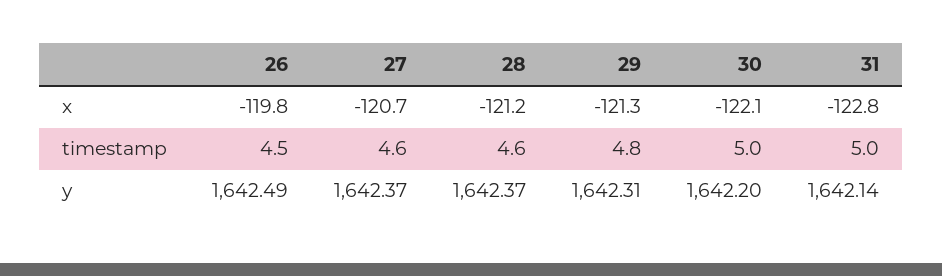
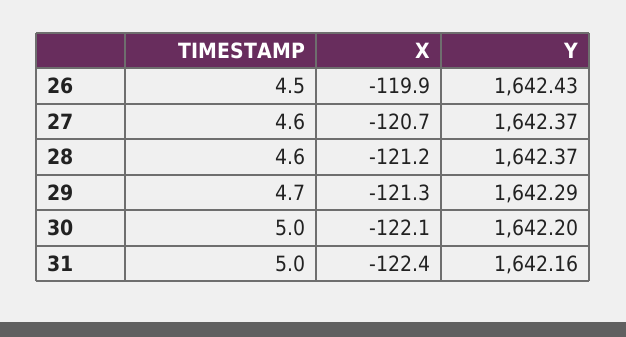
26, x: -119.8 -> -119.9
31, x: -122.8 -> -122.4
29, timestamp: 4.8 -> 4.7
26, y: 1642.49 -> 1642.43
29, y: 1642.31 -> 1642.29
31, y: 1642.14 -> 1642.16

